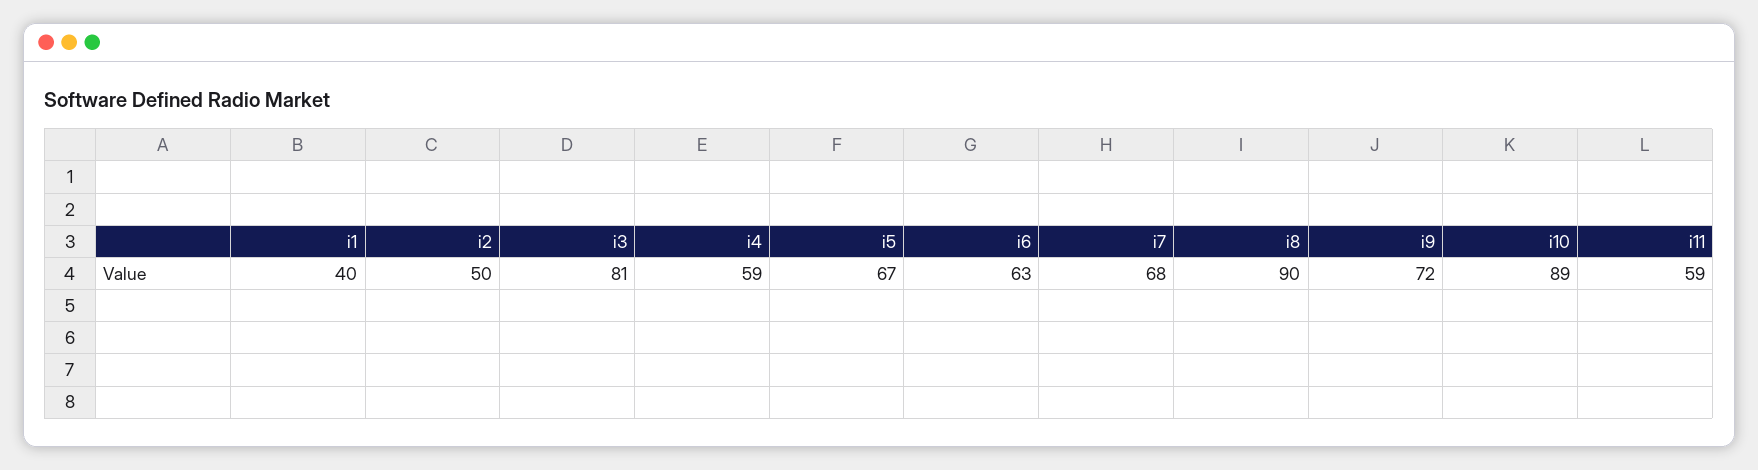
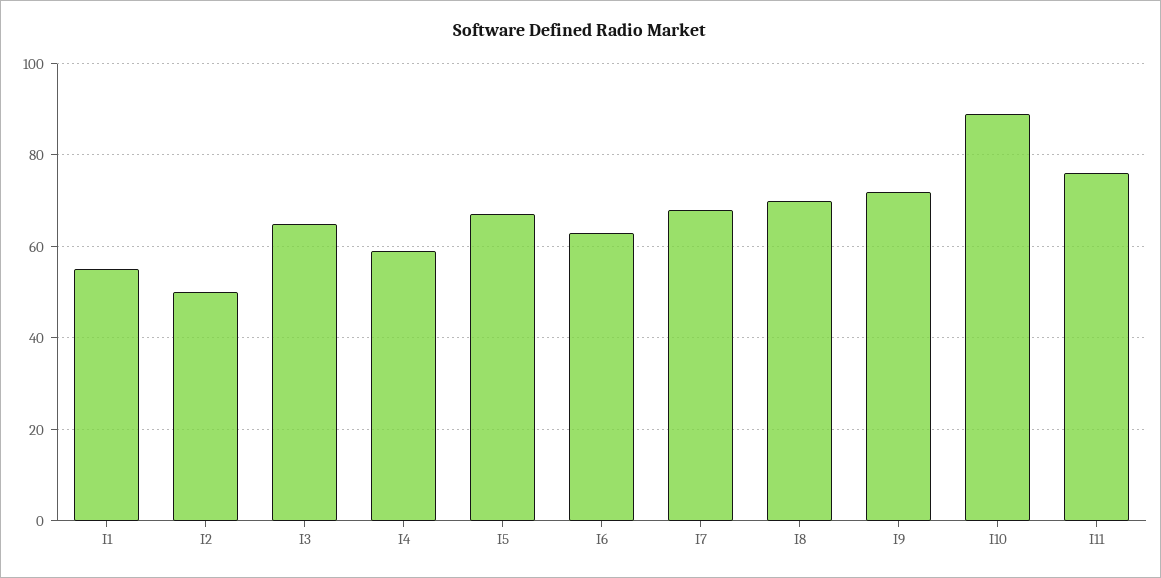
i1: 40 -> 55
i3: 81 -> 65
i8: 90 -> 70
i11: 59 -> 75

